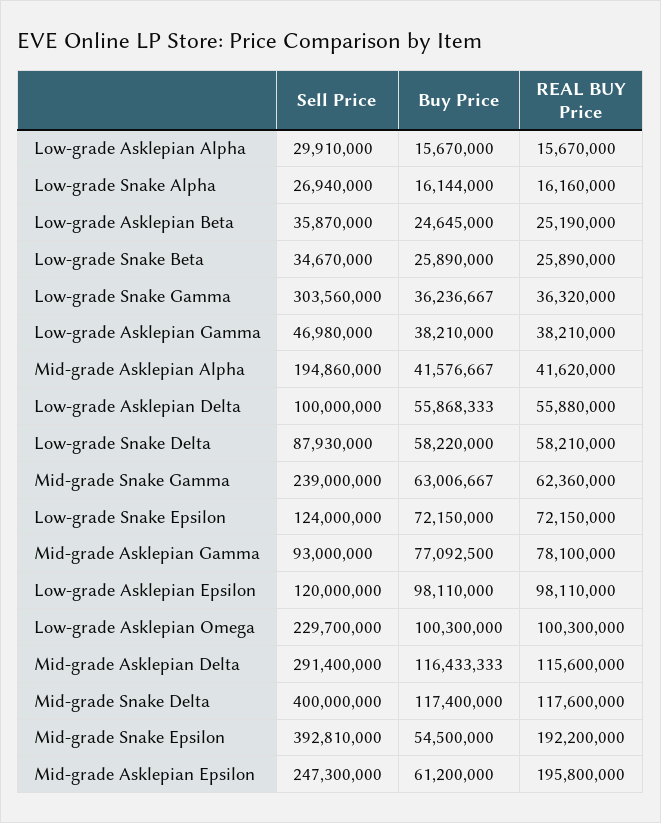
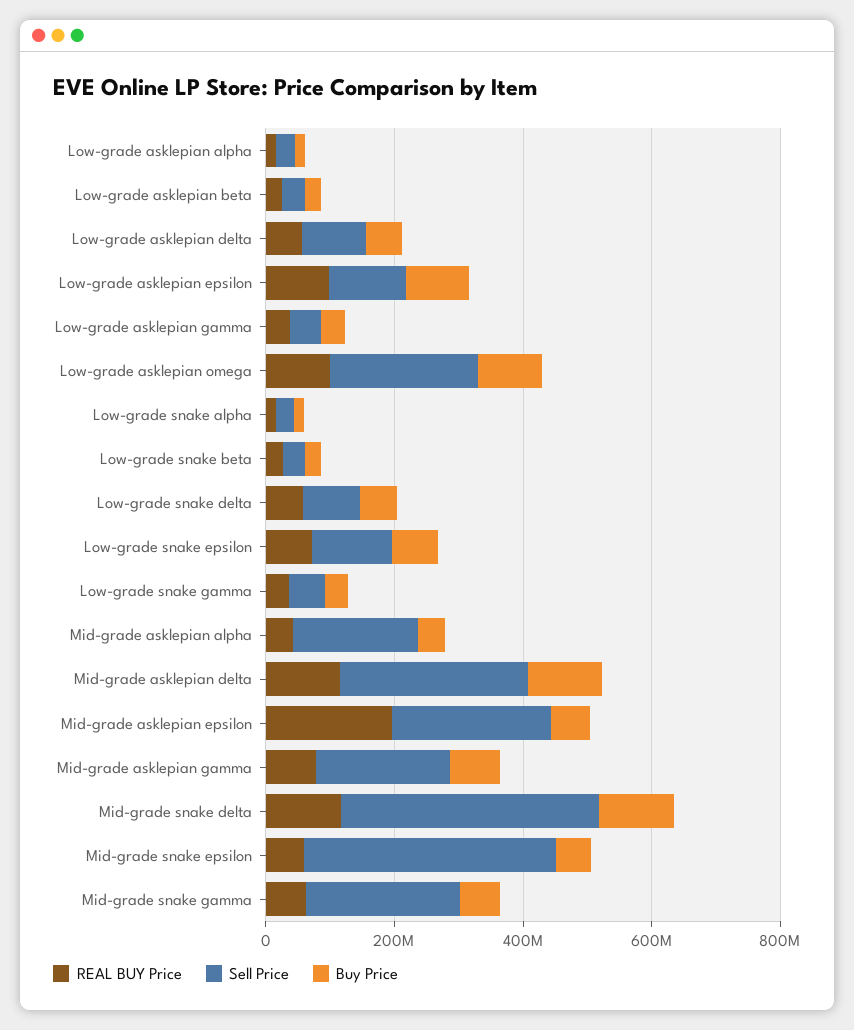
Sell Price, Low-grade Snake Gamma: 303560000 -> 50000000
Sell Price, Mid-grade Asklepian Gamma: 93000000 -> 200000000
REAL BUY Price, Mid-grade Snake Epsilon: 192200000 -> 50000000

